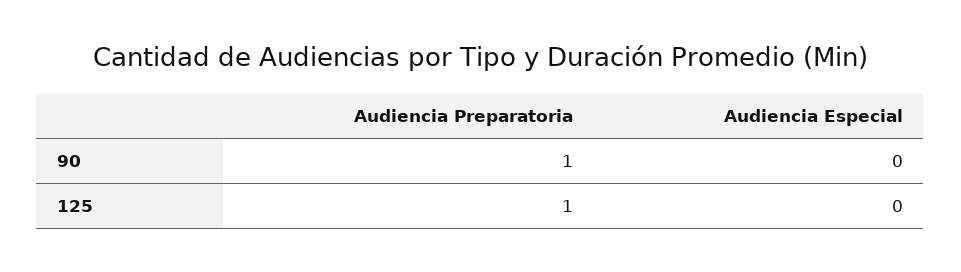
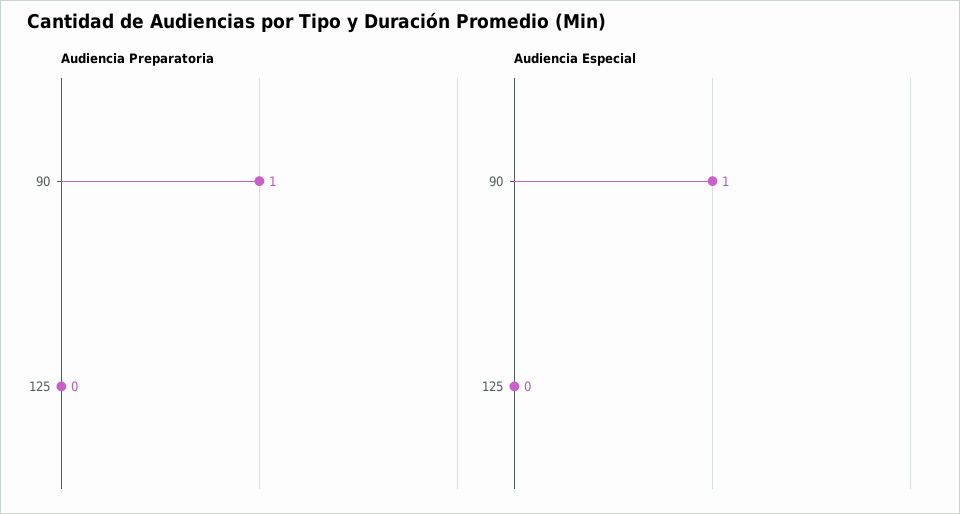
Audiencia Especial, 90: 0 -> 1
Audiencia Preparatoria, 125: 1 -> 0

